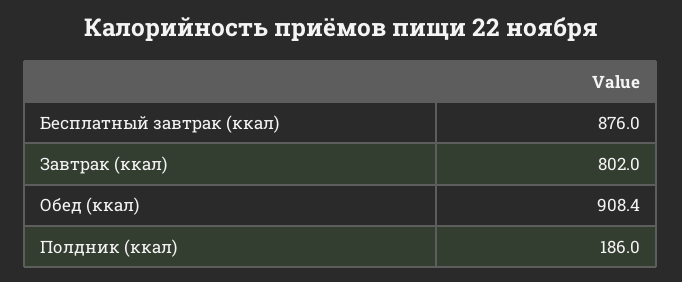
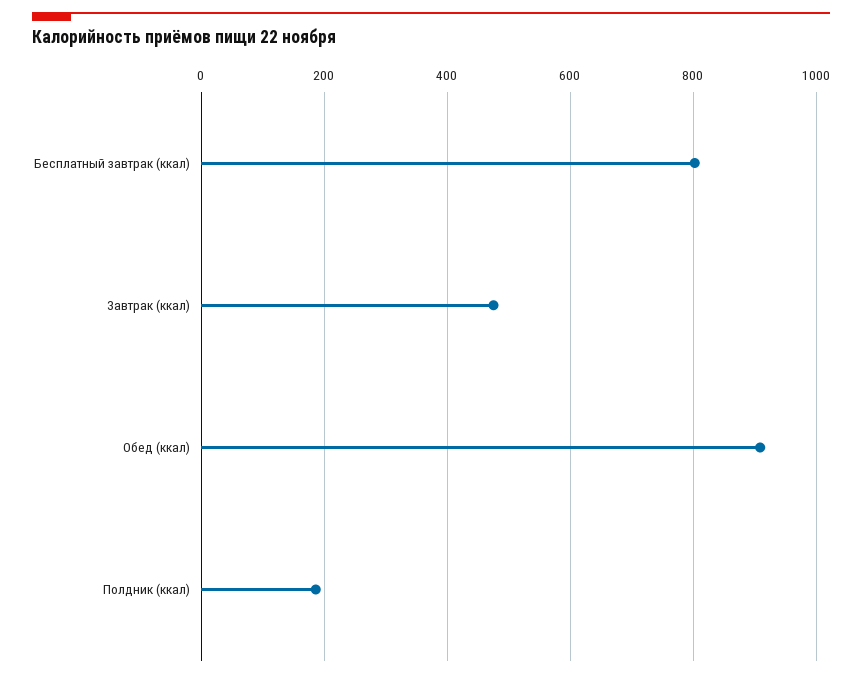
Бесплатный завтрак (ккал): 876 -> 800
Завтрак (ккал): 802 -> 480

